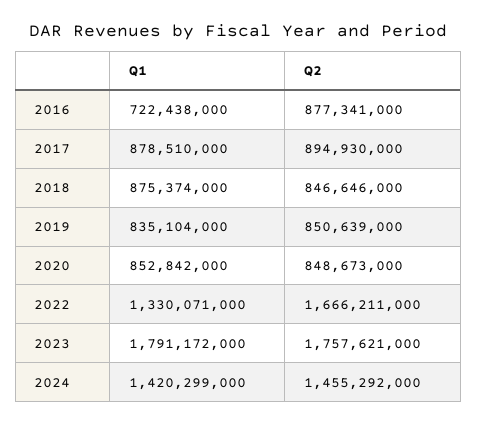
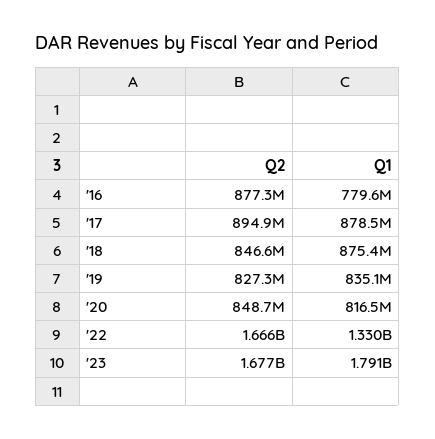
Q1, 2016: 722438000 -> 779600000
Q2, 2019: 850639000 -> 827300000
Q1, 2020: 852842000 -> 816500000
Q2, 2023: 1757621000 -> 1677000000
Q1, 2024: 1420299000 -> none
Q2, 2024: 1455292000 -> none

